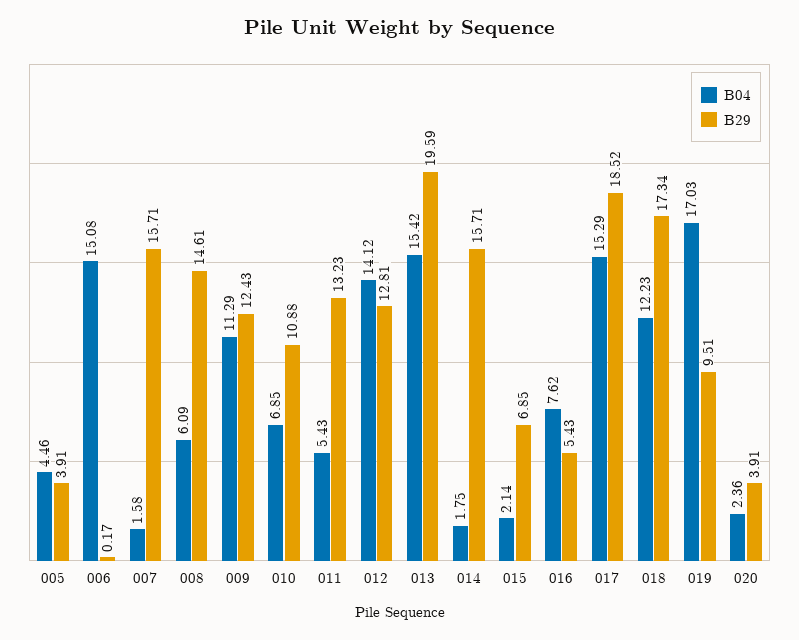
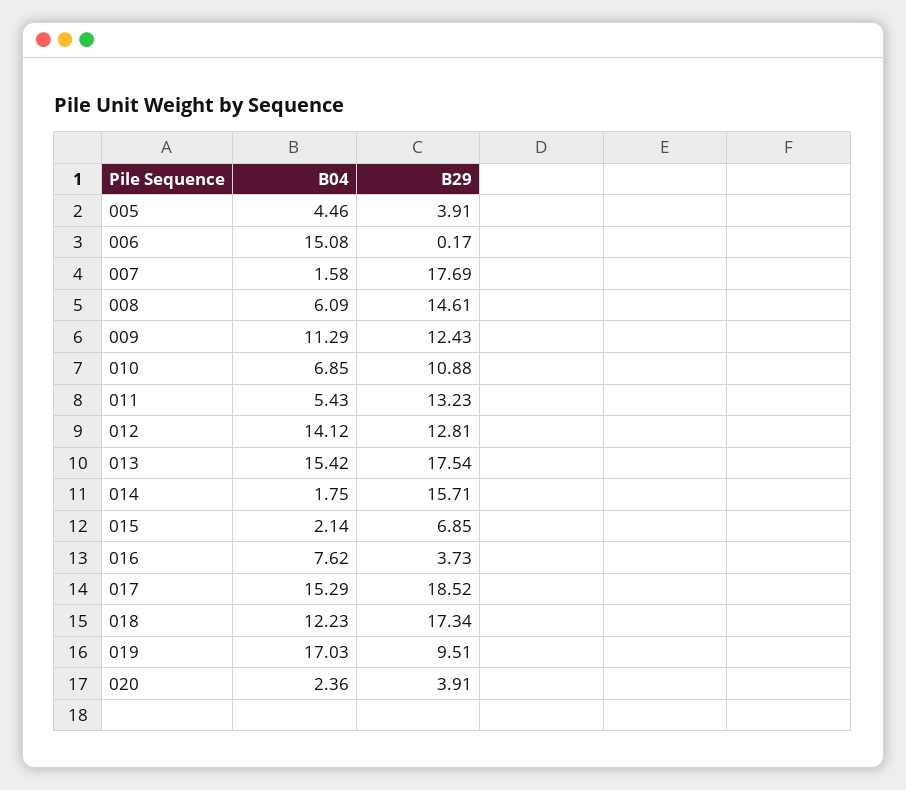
B29, 007: 15.71 -> 17.69
B29, 013: 19.59 -> 17.54
B29, 016: 5.43 -> 3.73

